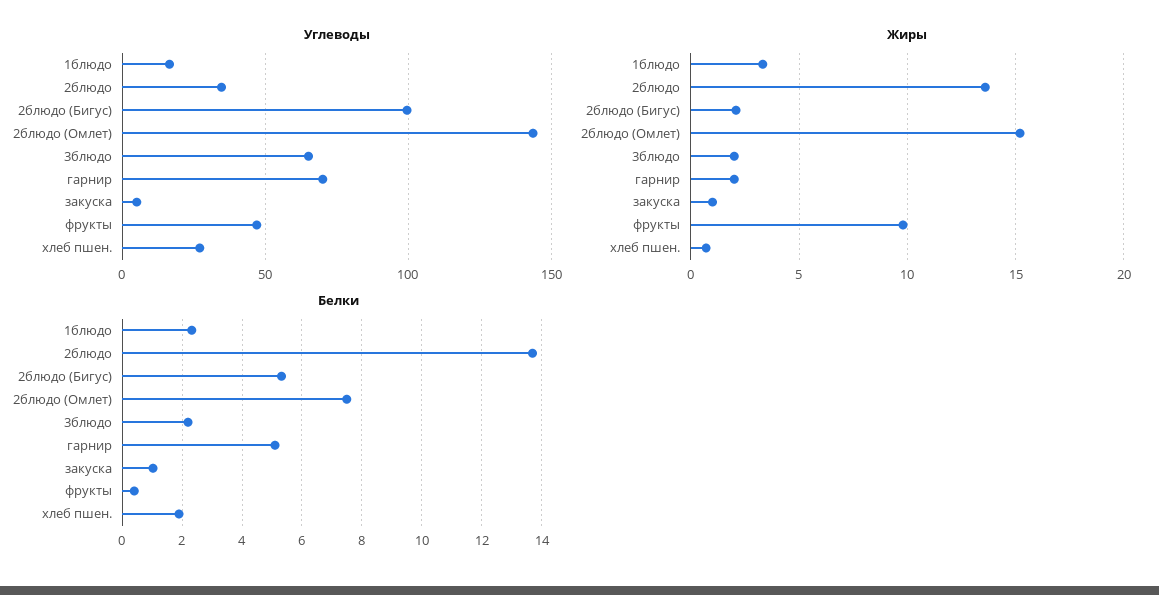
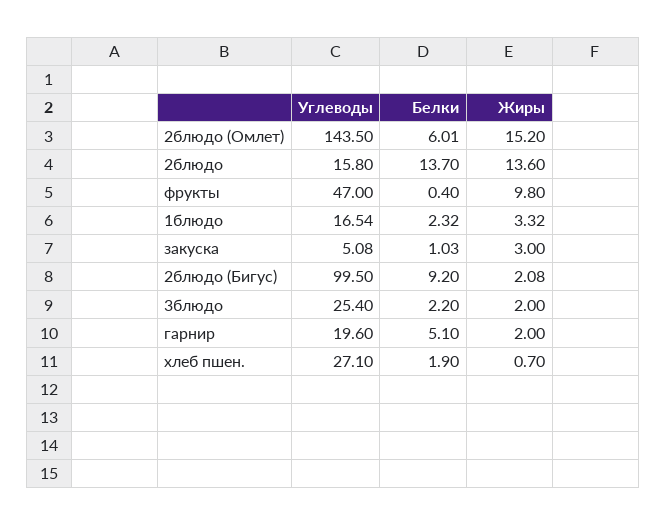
Углеводы, 2блюдо: 35 -> 15.8
Углеводы, 3блюдо: 65 -> 25.4
Углеводы, гарнир: 70 -> 19.6
Жиры, закуска: 1 -> 3
Белки, 2блюдо (Бигус): 5.25 -> 9.2
Белки, 2блюдо (Омлет): 7.5 -> 6.01

